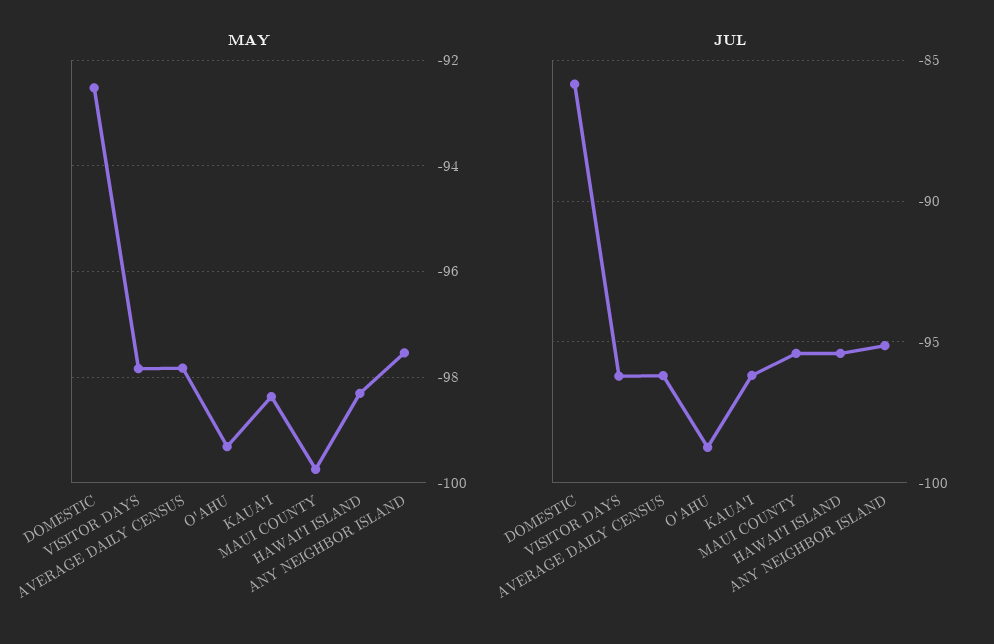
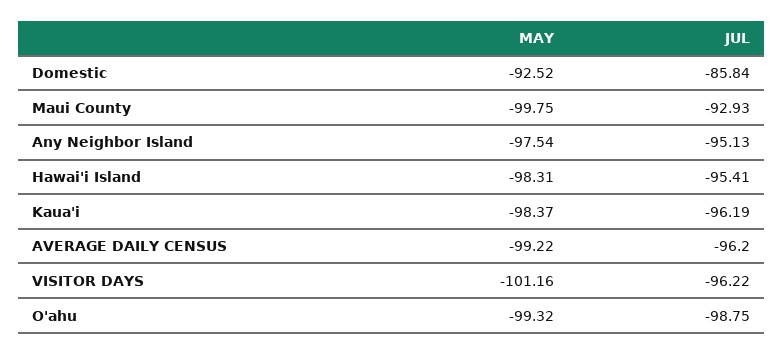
MAY, VISITOR DAYS: -97.8 -> -101.16
MAY, AVERAGE DAILY CENSUS: -97.8 -> -99.22
JUL, MAUI COUNTY: -95.5 -> -92.93

